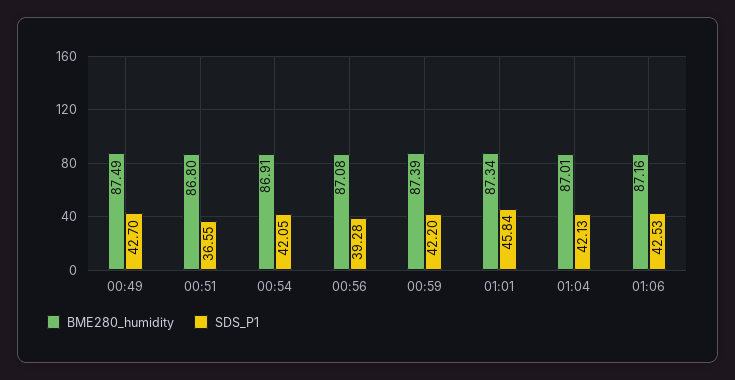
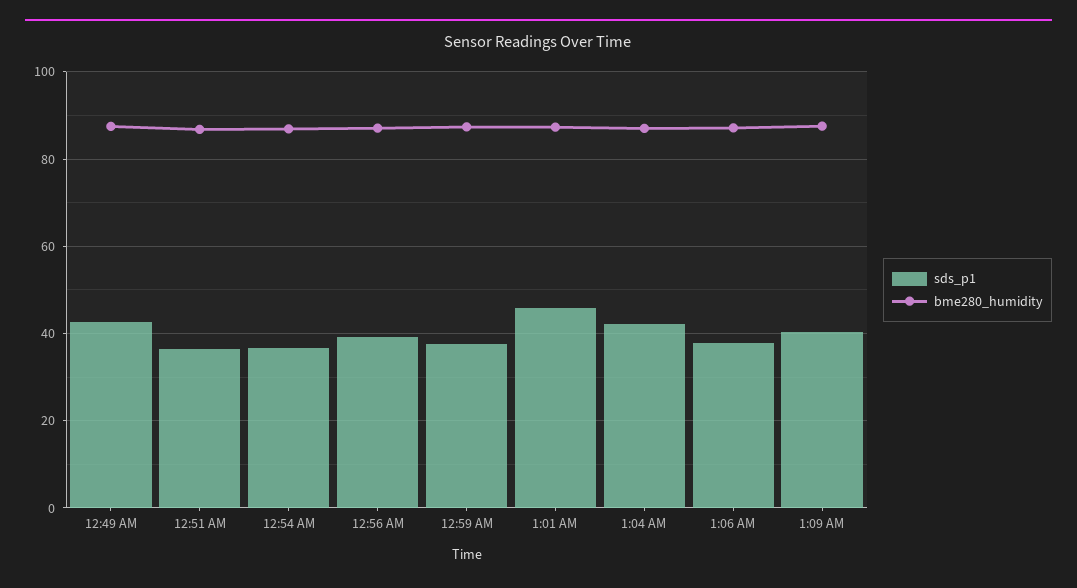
SDS_P1, 00:54: 42.05 -> 36
SDS_P1, 00:59: 42.2 -> 38
SDS_P1, 01:06: 42.53 -> 38
SDS_P1, 1:09 AM: none -> 40
BME280_humidity, 1:09 AM: none -> 88

